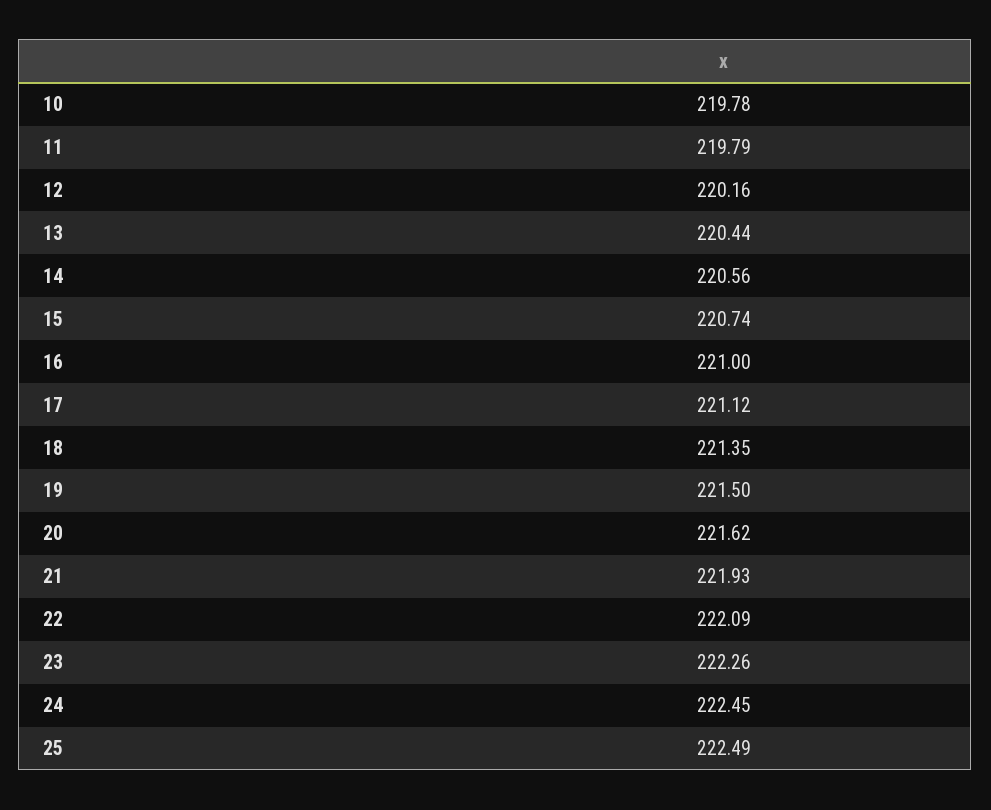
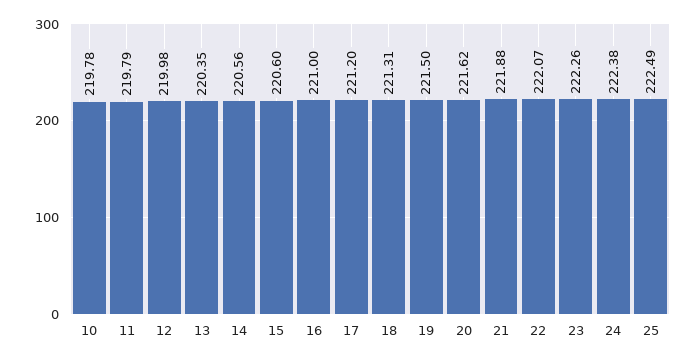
12: 220.16 -> 219.98
13: 220.44 -> 220.35
15: 220.74 -> 220.6
17: 221.12 -> 221.2
18: 221.35 -> 221.31
21: 221.93 -> 221.88
22: 222.09 -> 222.07
24: 222.45 -> 222.38

